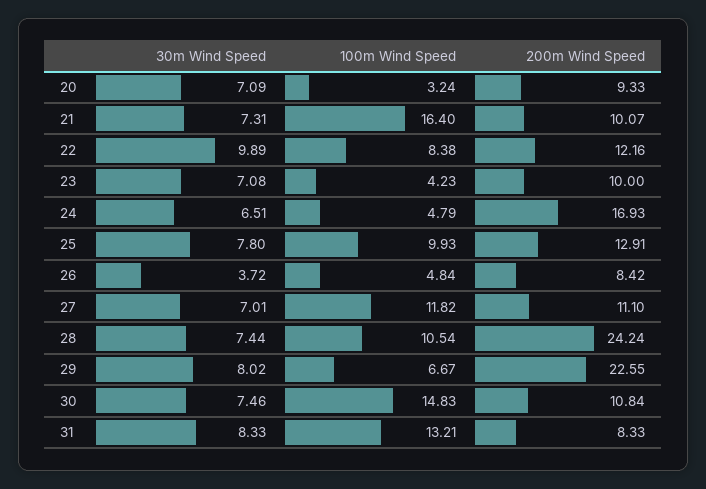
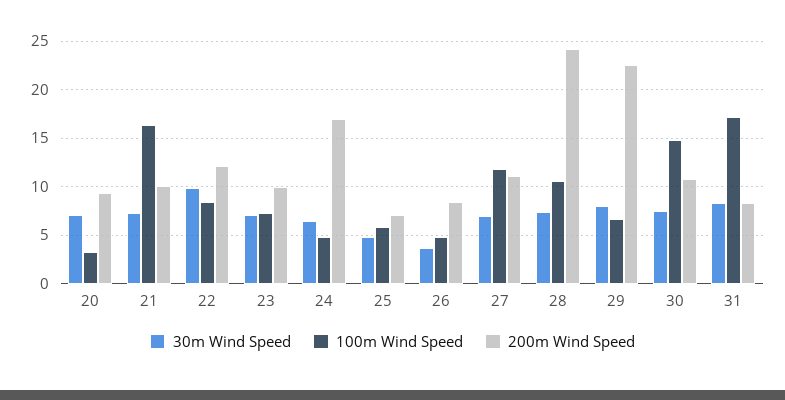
100m Wind Speed, 23: 4.23 -> 7
30m Wind Speed, 25: 7.8 -> 5
100m Wind Speed, 25: 9.93 -> 6
200m Wind Speed, 25: 12.91 -> 7
100m Wind Speed, 31: 13.21 -> 17

